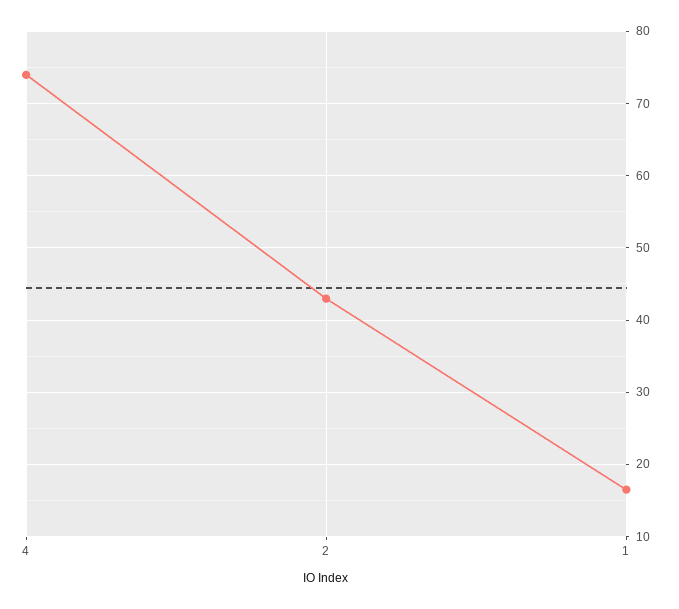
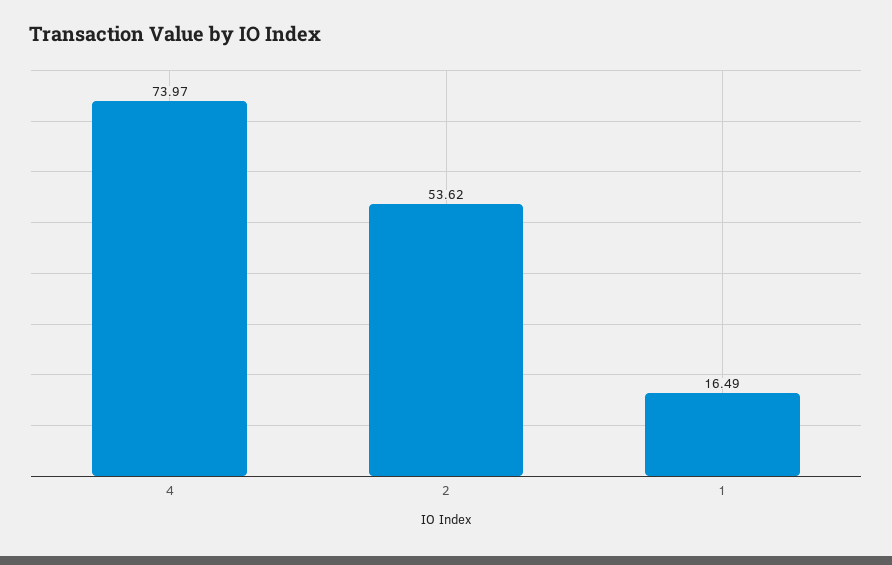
2: 43 -> 53.62

